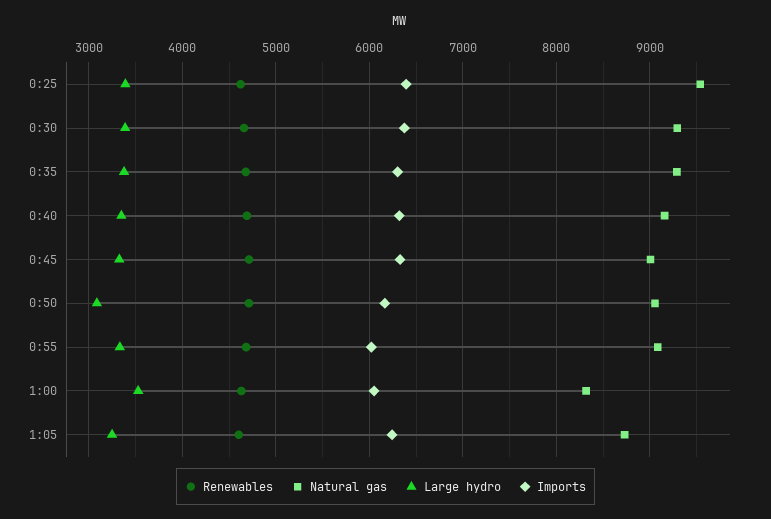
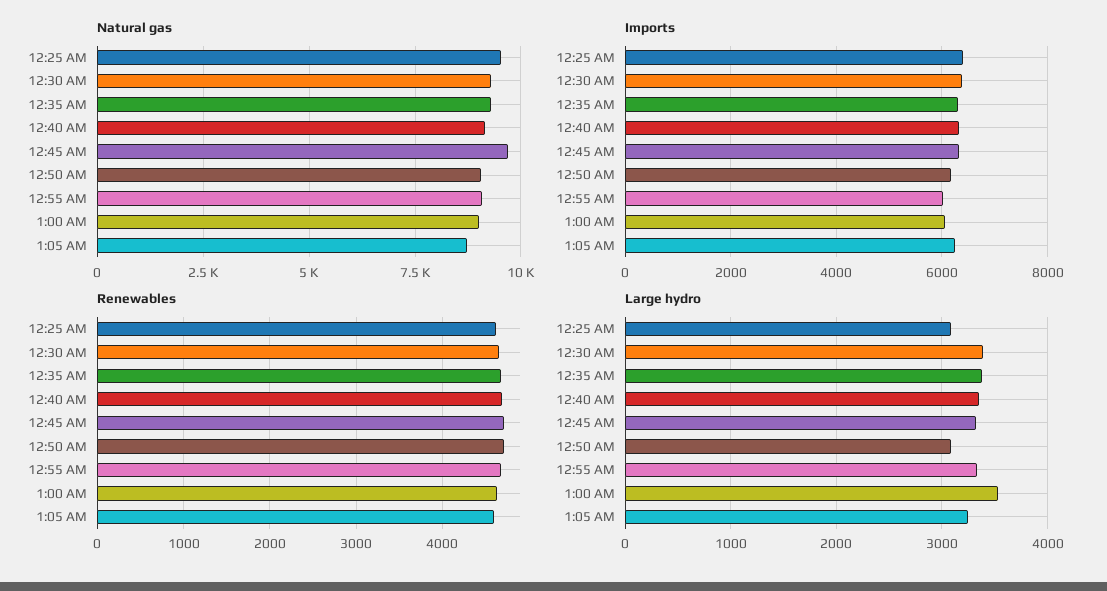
Large hydro, 0:25: 3400 -> 3100
Natural gas, 0:45: 9000 -> 9750
Natural gas, 1:00: 8300 -> 9000

